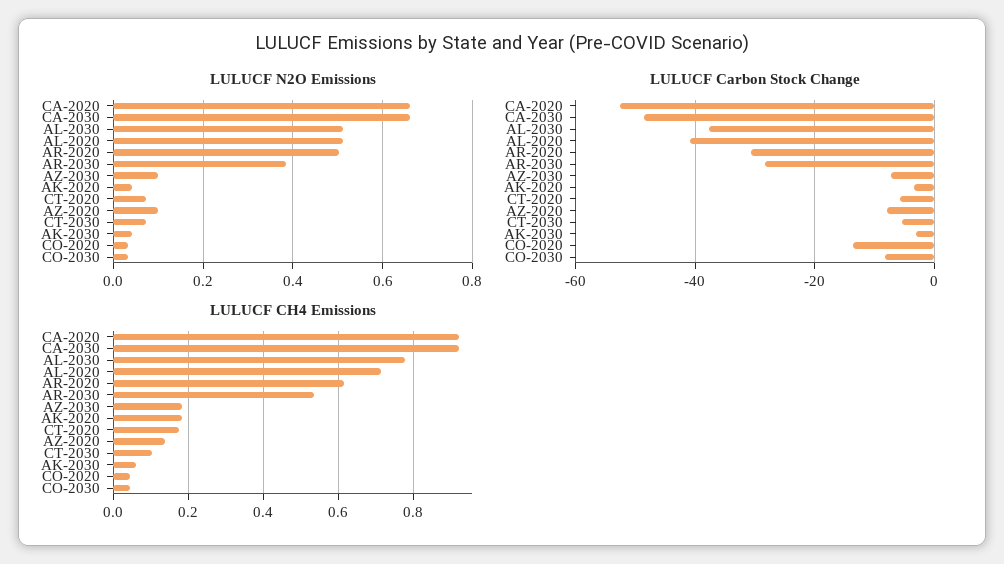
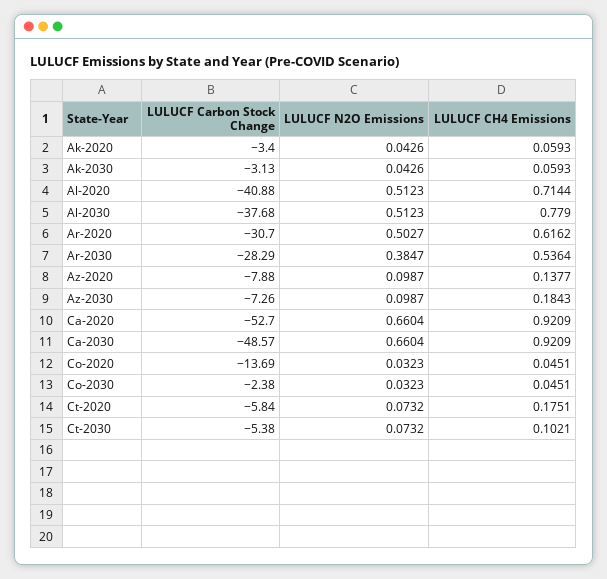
LULUCF Carbon Stock Change, CO-2030: -8 -> -2.38
LULUCF CH4 Emissions, AK-2020: 0.18 -> 0.0593

